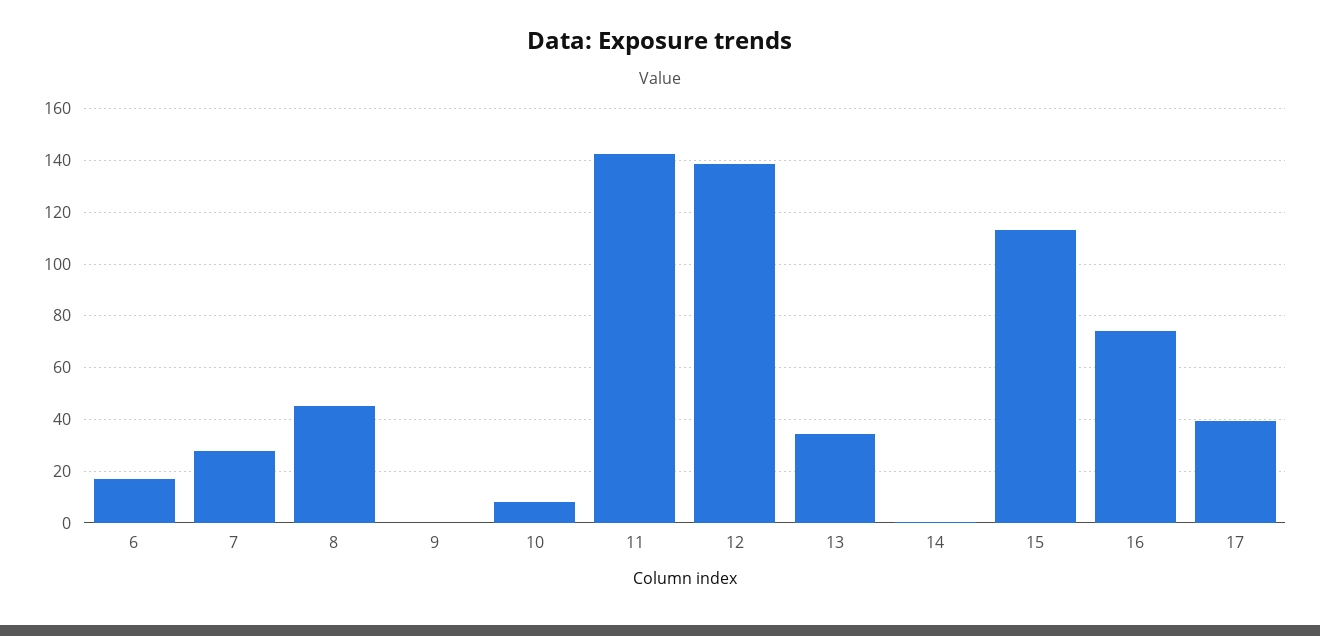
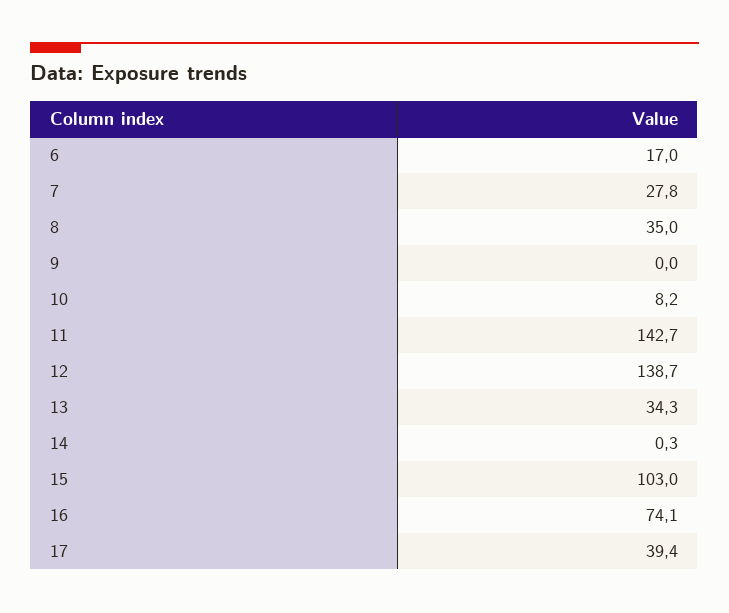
8: 45 -> 35
15: 112.5 -> 103

